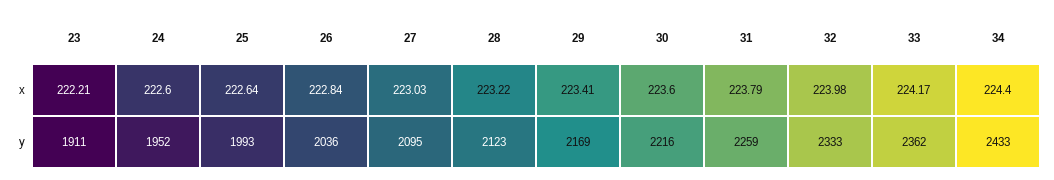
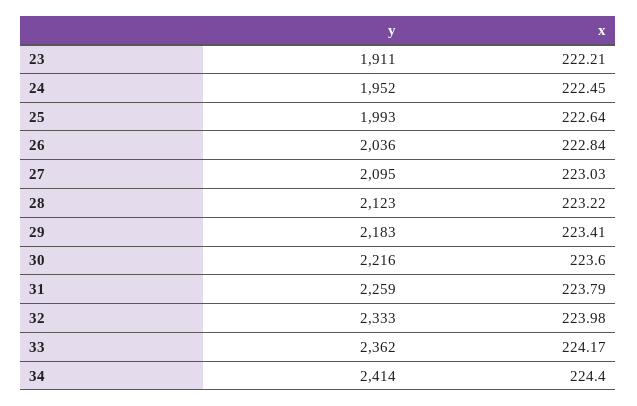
24, x: 222.6 -> 222.45
29, y: 2169 -> 2183
34, y: 2433 -> 2414

